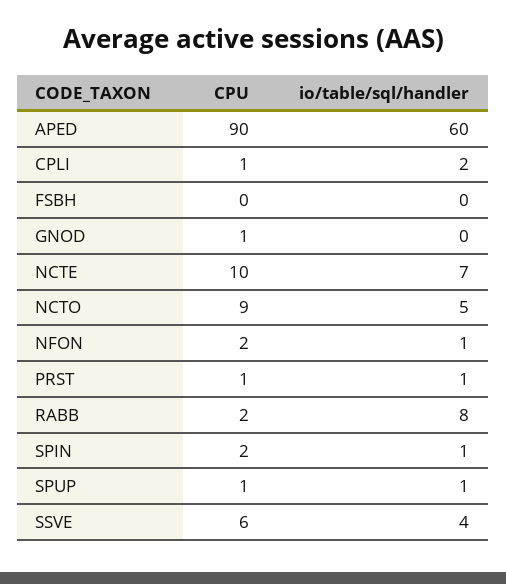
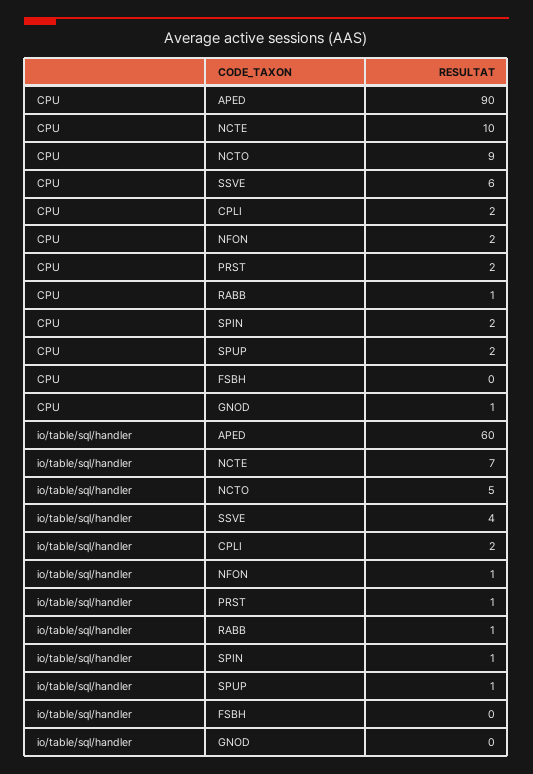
CPU, CPLI: 1 -> 2
CPU, PRST: 1 -> 2
CPU, RABB: 2 -> 1
io/table/sql/handler, RABB: 8 -> 1
CPU, SPUP: 1 -> 2

